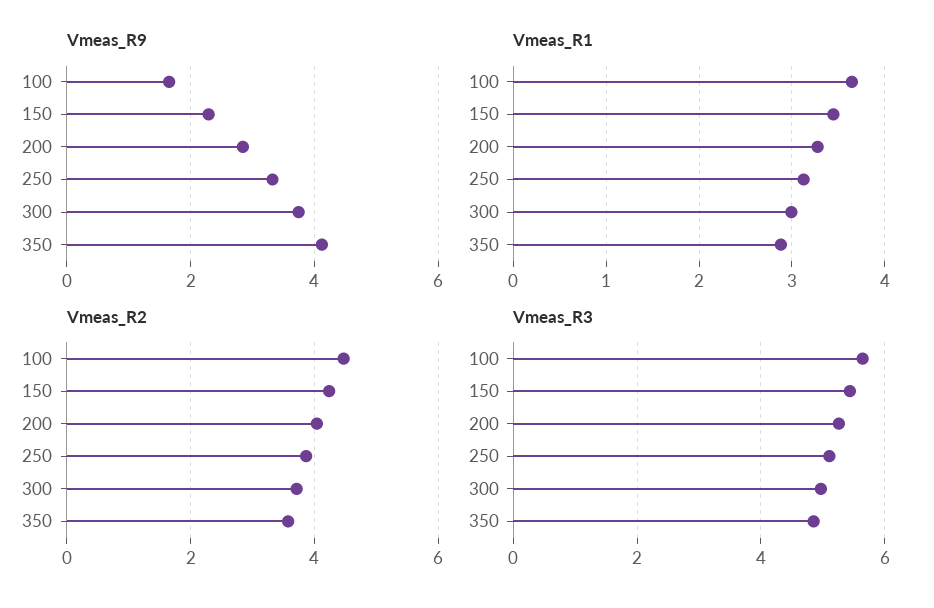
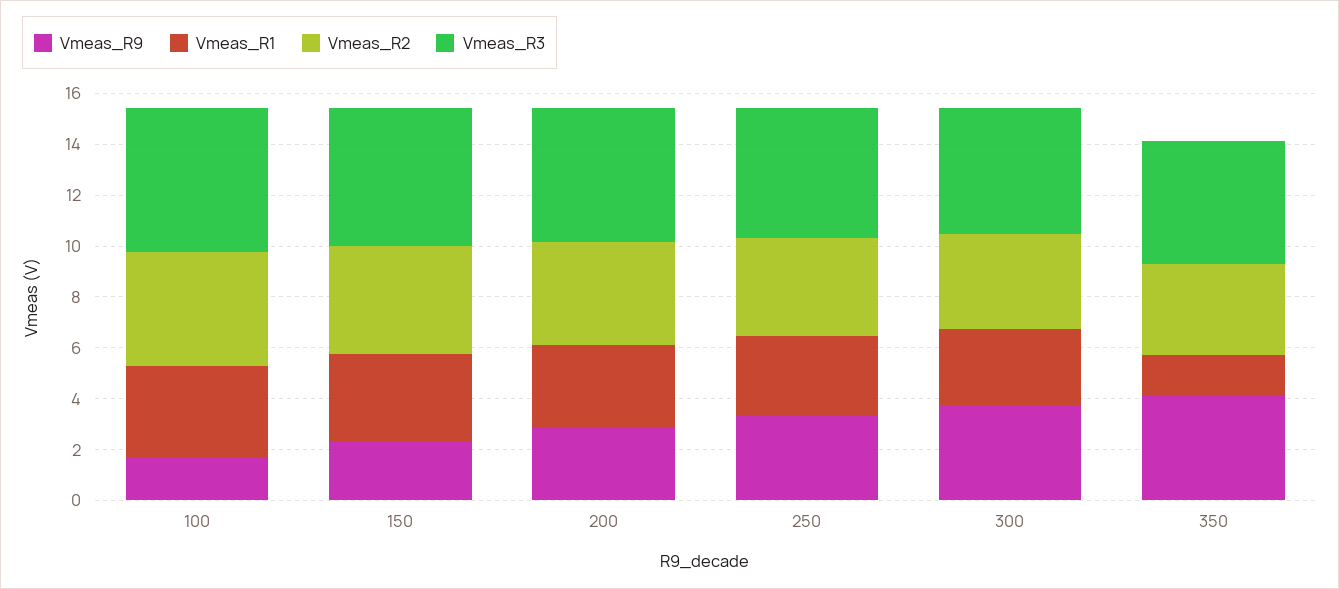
Vmeas_R1, 350: 2.9 -> 1.5

